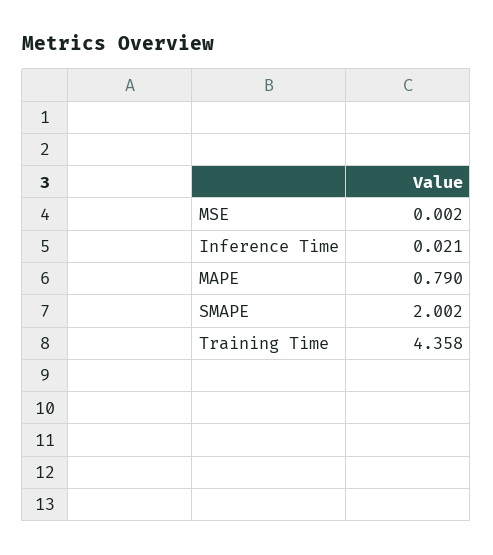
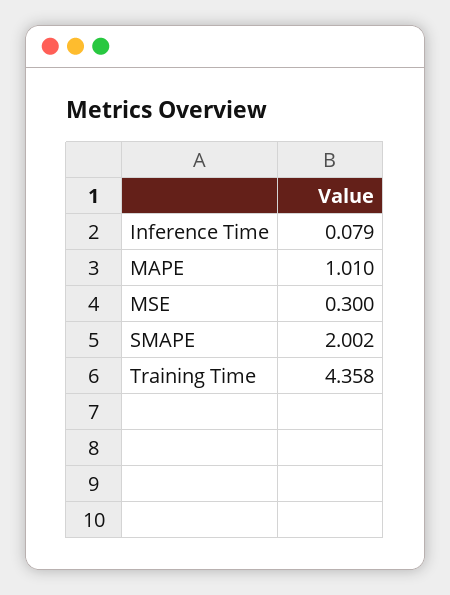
MSE: 0.002 -> 0.3
Inference Time: 0.021 -> 0.079
MAPE: 0.79 -> 1.01

